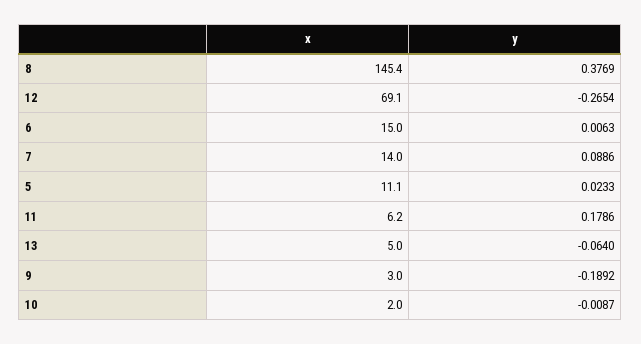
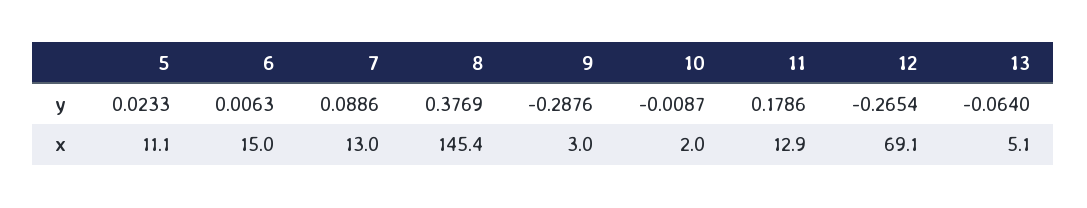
x, 7: 14 -> 13
x, 11: 6.2 -> 12.9
x, 13: 5 -> 5.1
y, 9: -0.1892 -> -0.2876

